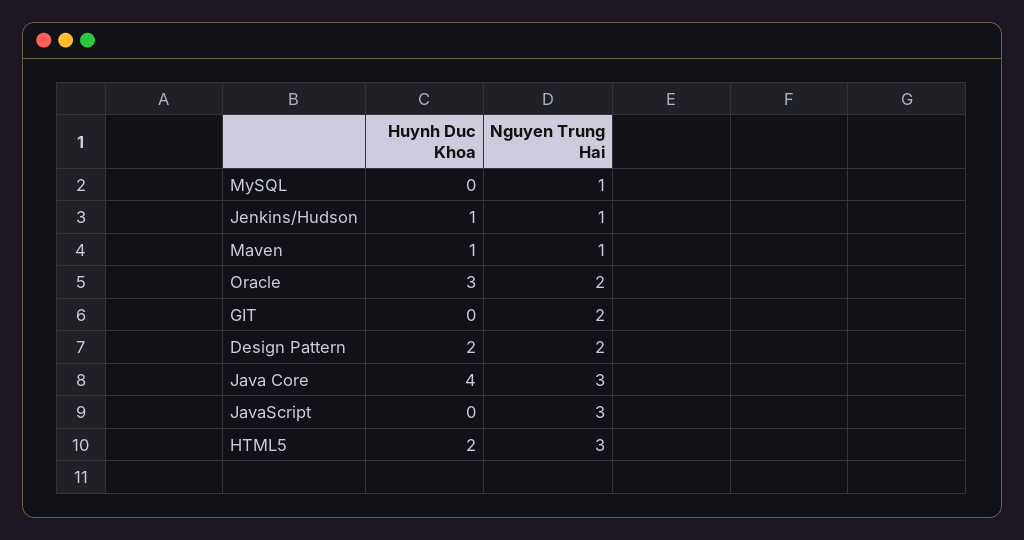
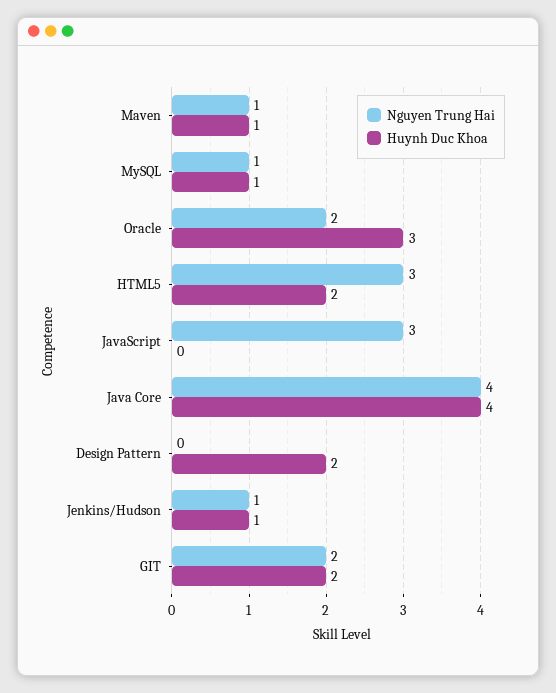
Huynh Duc Khoa, MySQL: 0 -> 1
Huynh Duc Khoa, GIT: 0 -> 2
Nguyen Trung Hai, Design Pattern: 2 -> 0
Nguyen Trung Hai, Java Core: 3 -> 4

